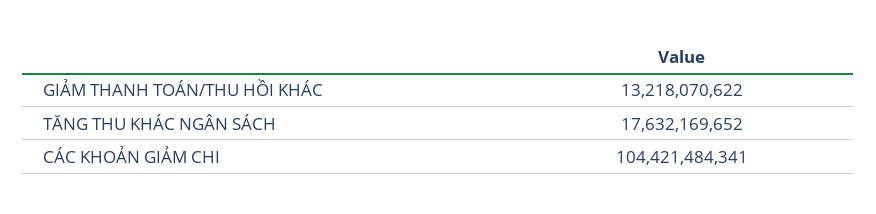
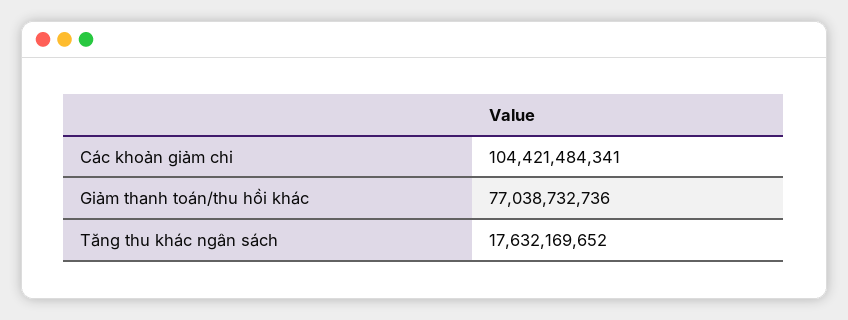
GIẢM THANH TOÁN/THU HỒI KHÁC: 13218070622 -> 77038732736

